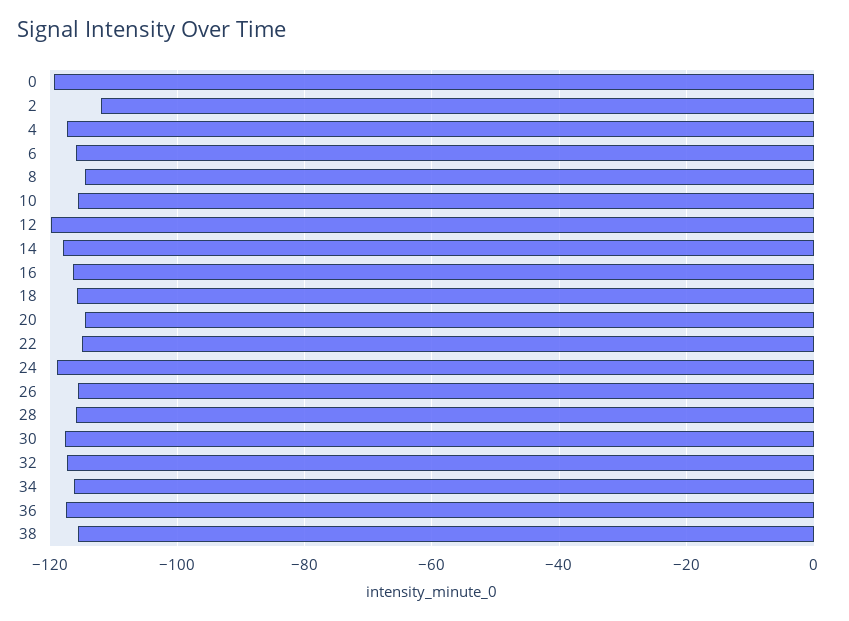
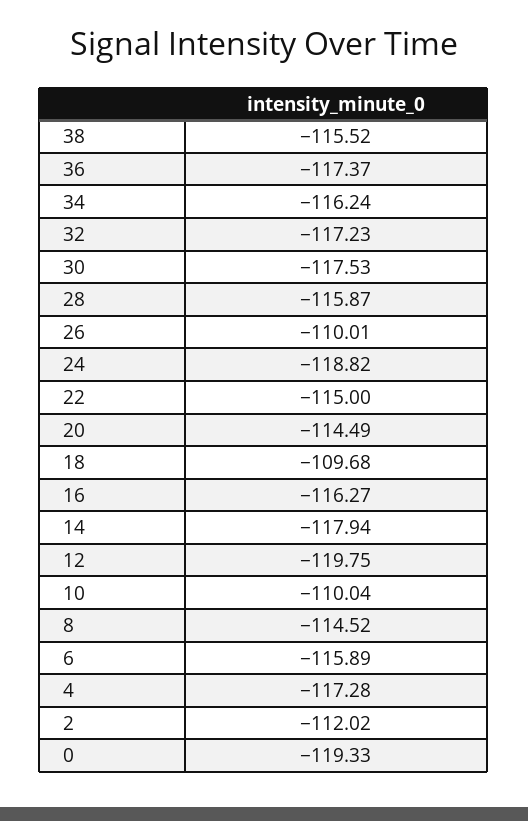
10: -116 -> -110.04
18: -116 -> -109.68
26: -116 -> -110.01

